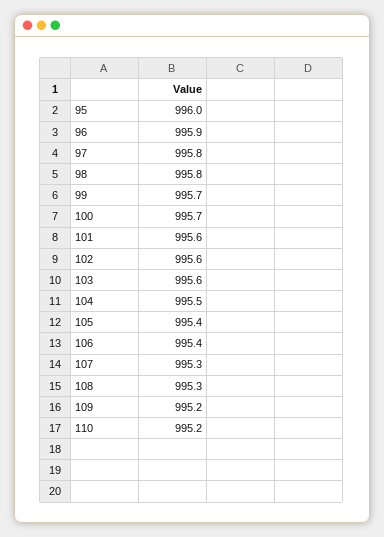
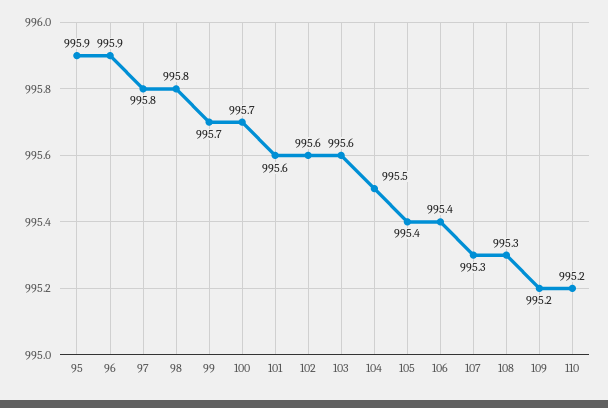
95: 996 -> 995.9

